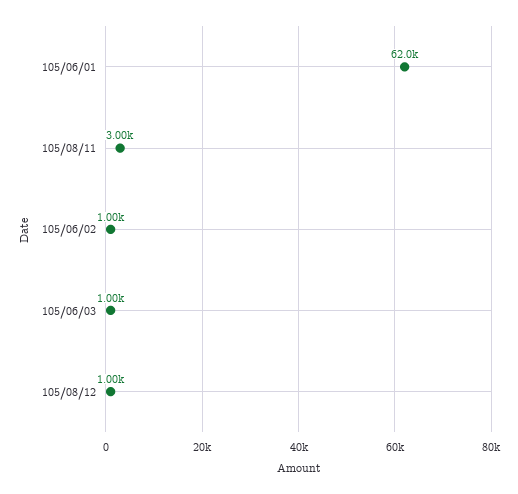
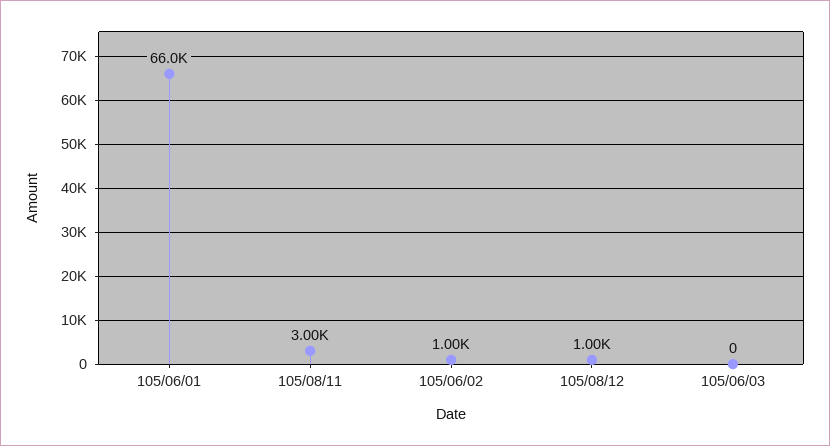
105/06/01: 62000 -> 66000
105/06/03: 1000 -> 0

